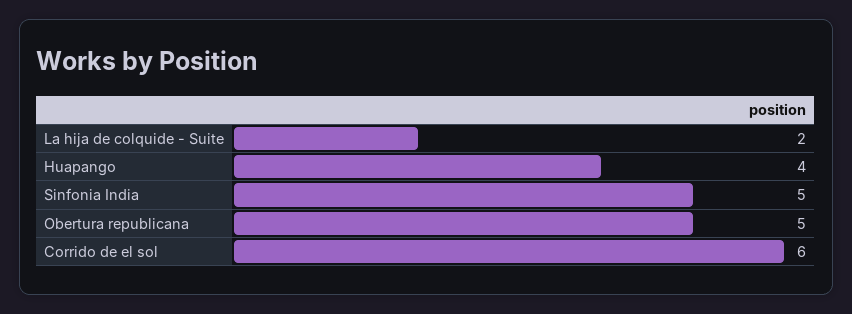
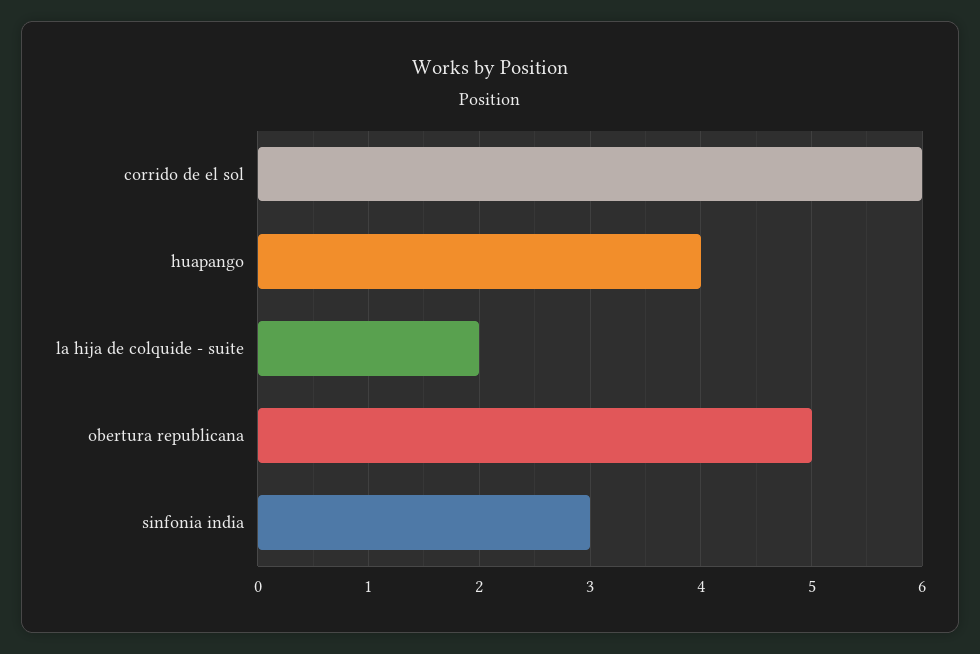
Sinfonia India: 5 -> 3

